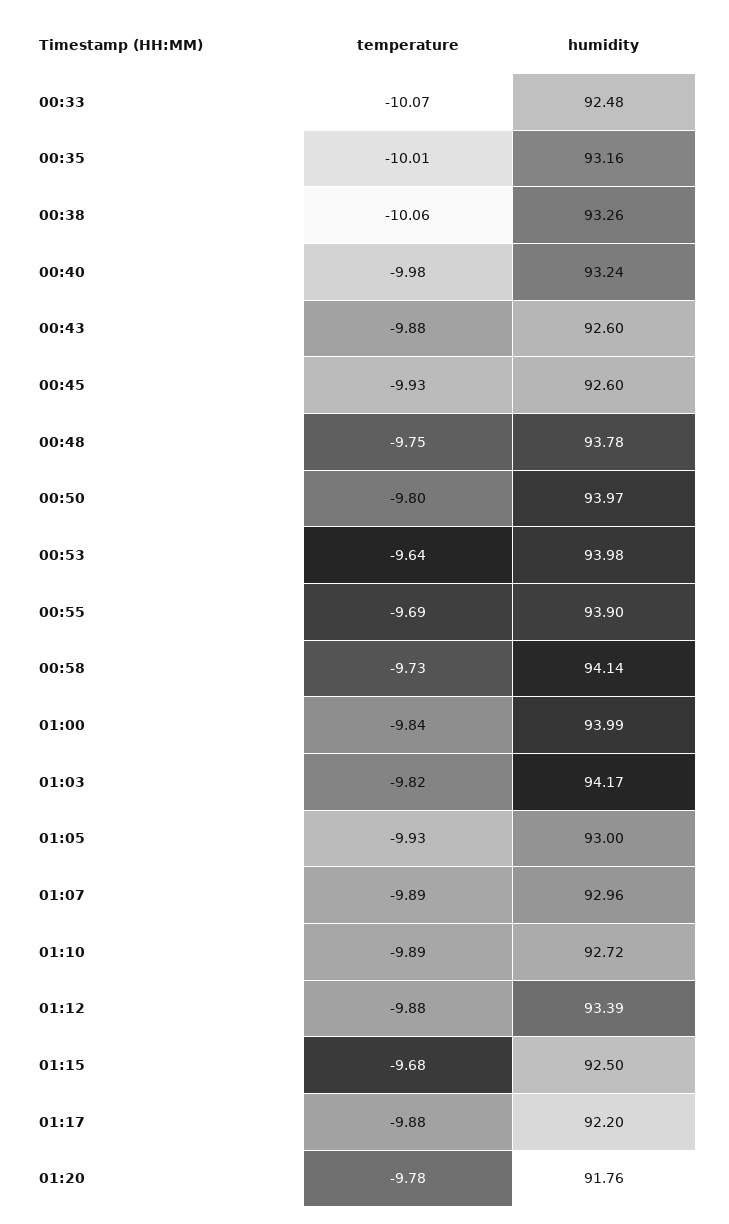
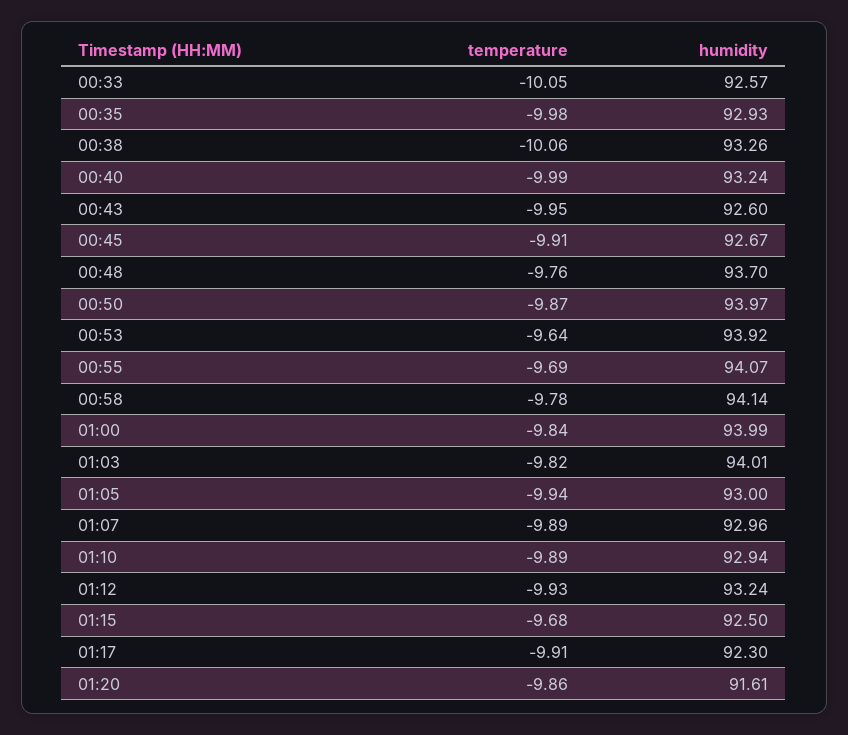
temperature, 00:33: -10.07 -> -10.05
humidity, 00:33: 92.48 -> 92.57
temperature, 00:35: -10.01 -> -9.98
humidity, 00:35: 93.16 -> 92.93
temperature, 00:40: -9.98 -> -9.99
temperature, 00:43: -9.88 -> -9.95
temperature, 00:45: -9.93 -> -9.91
humidity, 00:45: 92.6 -> 92.67
temperature, 00:48: -9.75 -> -9.76
humidity, 00:48: 93.78 -> 93.7
temperature, 00:50: -9.8 -> -9.87
humidity, 00:53: 93.98 -> 93.92
humidity, 00:55: 93.9 -> 94.07
temperature, 00:58: -9.73 -> -9.78
humidity, 01:03: 94.17 -> 94.01
temperature, 01:05: -9.93 -> -9.94
humidity, 01:10: 92.72 -> 92.94
temperature, 01:12: -9.88 -> -9.93
humidity, 01:12: 93.39 -> 93.24
temperature, 01:17: -9.88 -> -9.91
humidity, 01:17: 92.2 -> 92.3
temperature, 01:20: -9.78 -> -9.86
humidity, 01:20: 91.76 -> 91.61

